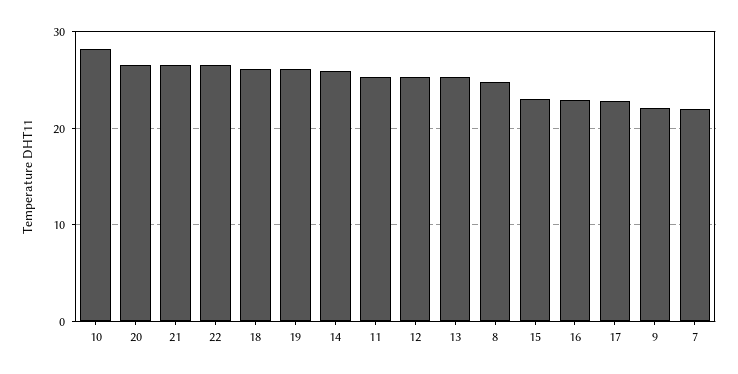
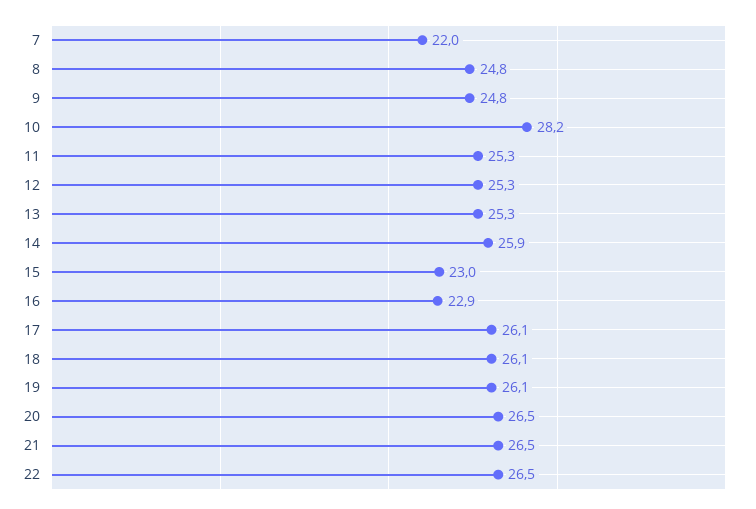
17: 23 -> 26.1
9: 22 -> 24.8

